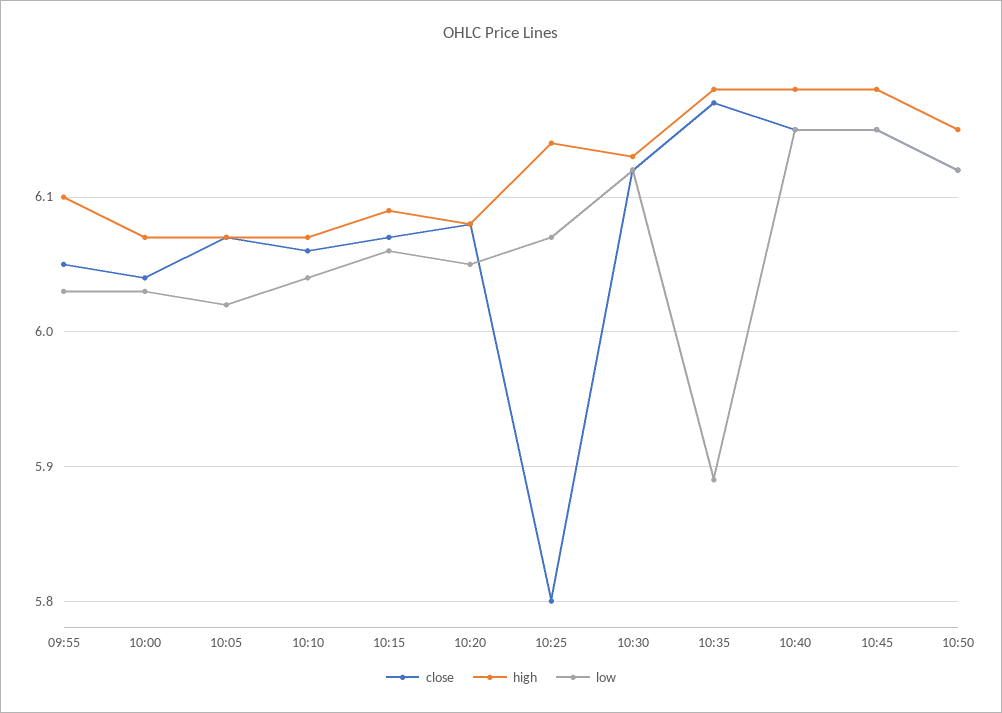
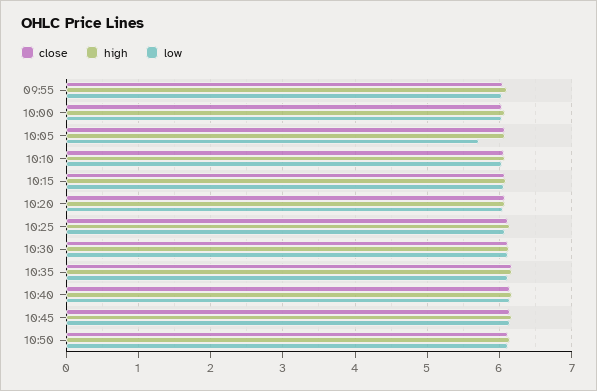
low, 10:05: 6.02 -> 5.7
close, 10:25: 5.8 -> 6.1
low, 10:35: 5.89 -> 6.1

